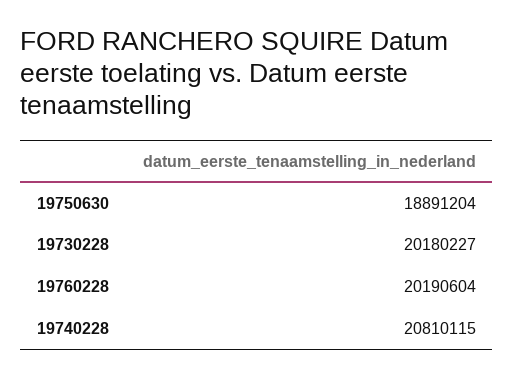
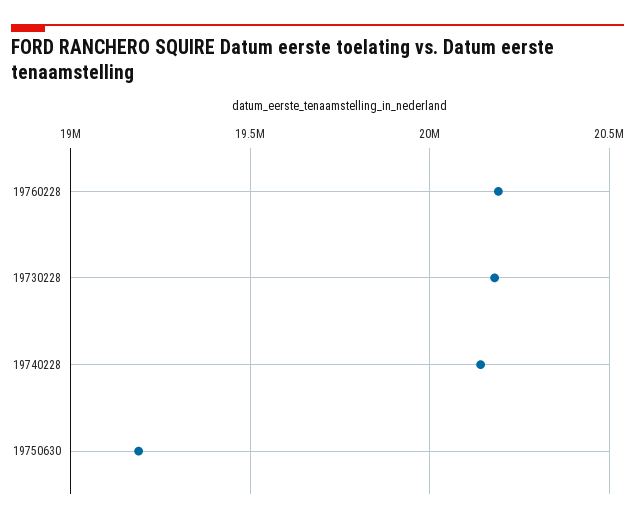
19750630: 18891204 -> 19200000
19740228: 20810115 -> 20150000

